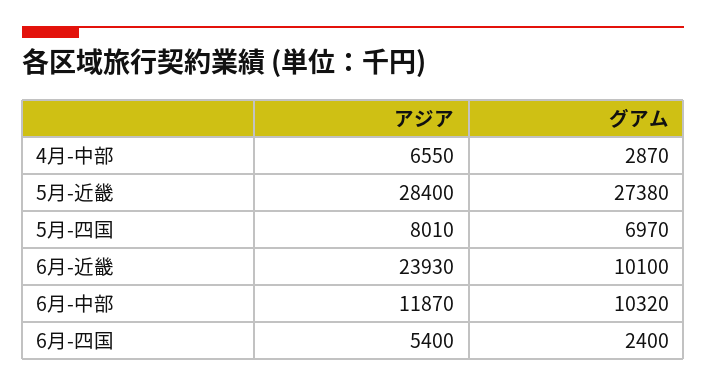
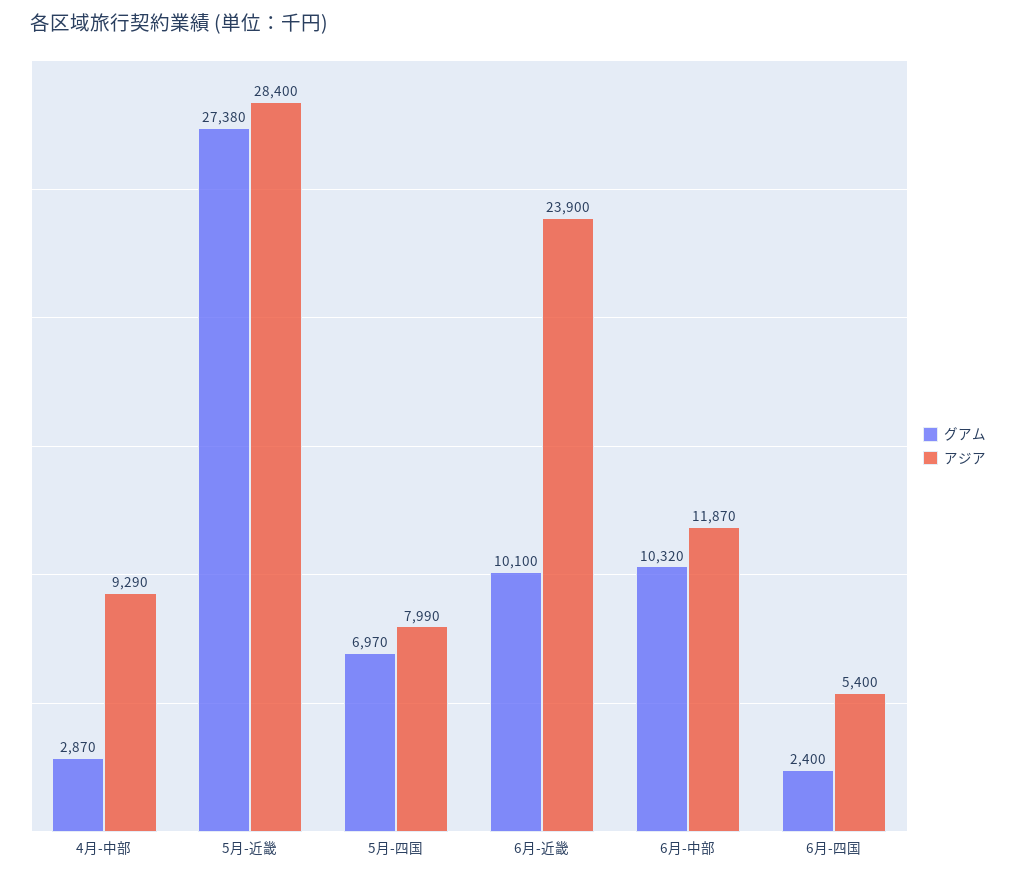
アジア, 4月-中部: 6550 -> 9290
アジア, 5月-四国: 8010 -> 7990
アジア, 6月-近畿: 23930 -> 23900

